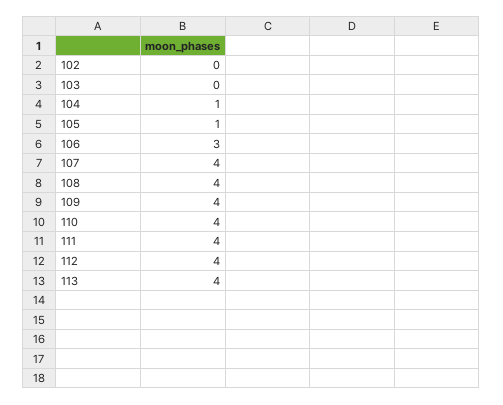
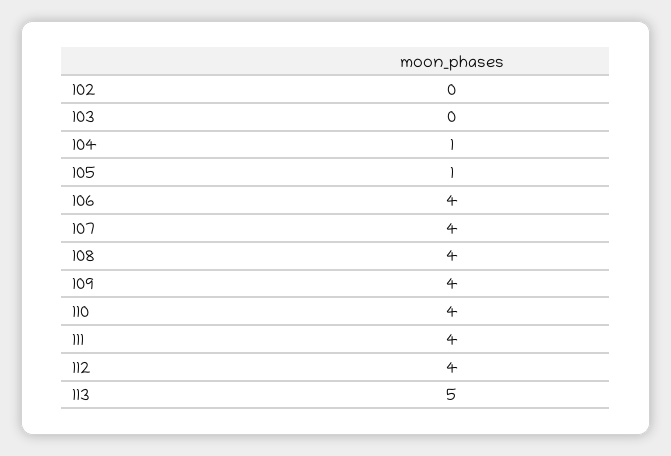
106: 3 -> 4
113: 4 -> 5

